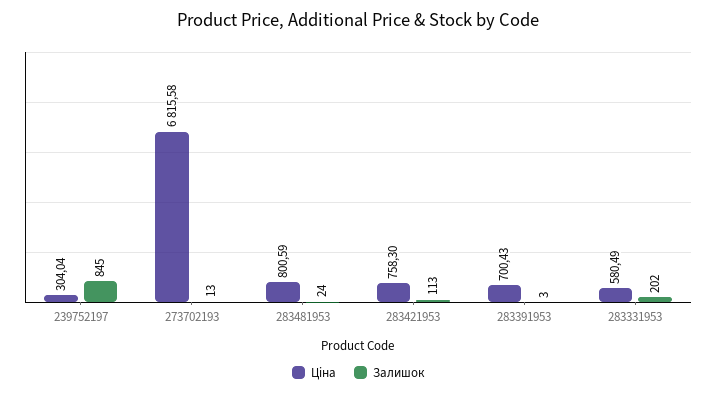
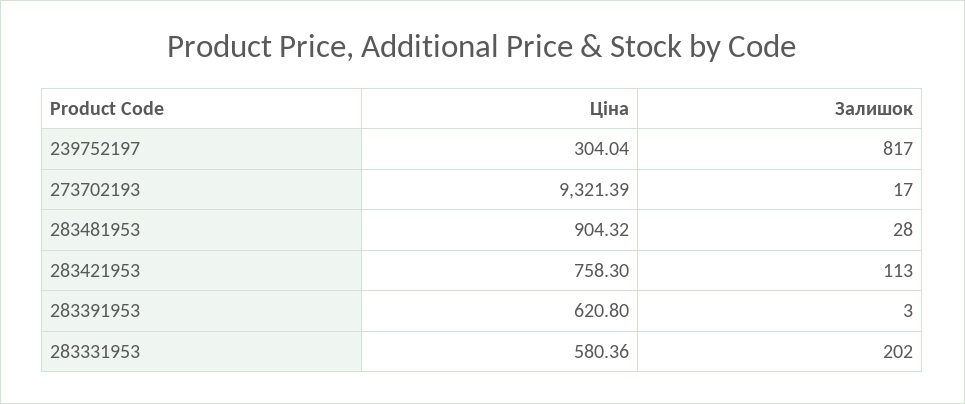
Залишок, 239752197: 845 -> 817
Ціна, 273702193: 6815.58 -> 9321.39
Залишок, 273702193: 13 -> 17
Ціна, 283481953: 800.59 -> 904.32
Залишок, 283481953: 24 -> 28
Ціна, 283391953: 700.43 -> 620.8
Ціна, 283331953: 580.49 -> 580.36

